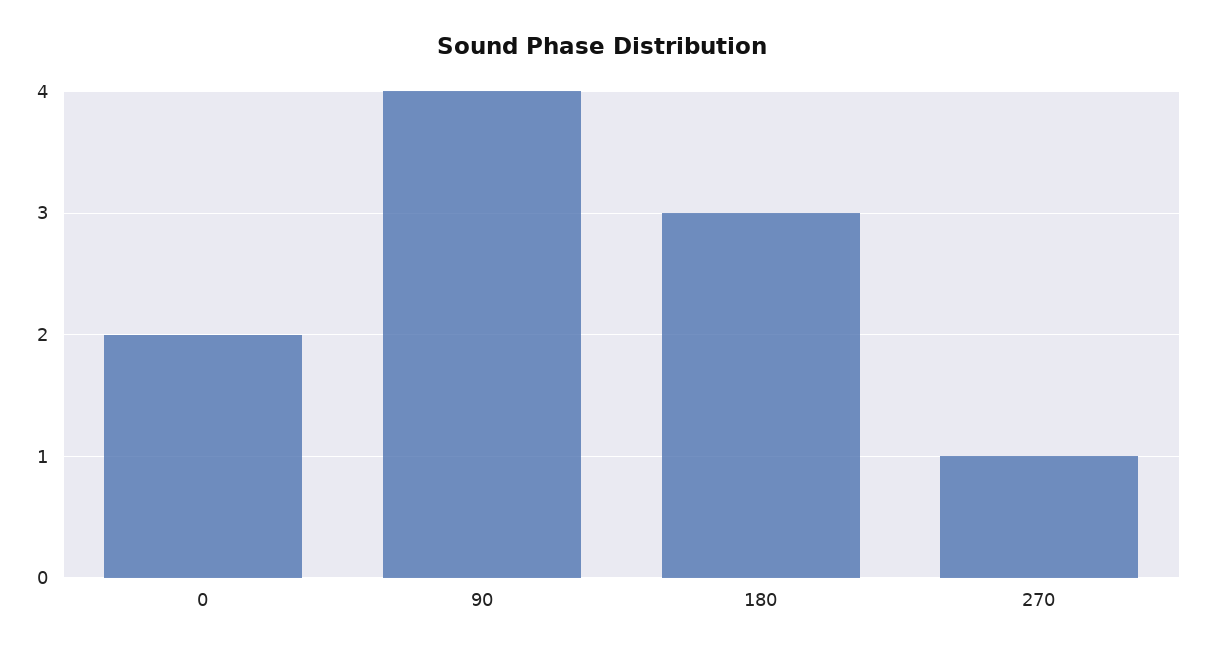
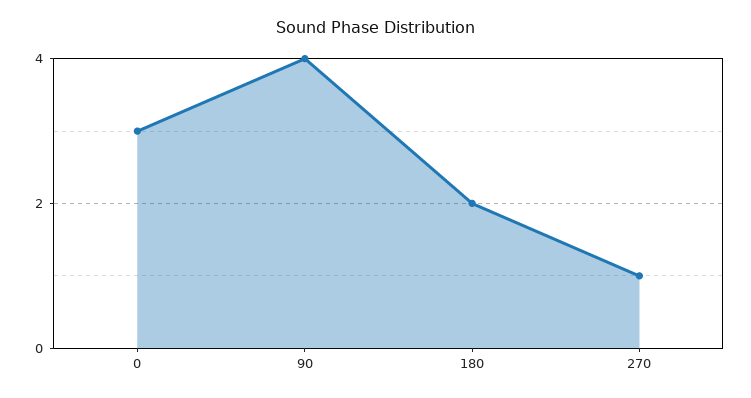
0: 2 -> 3
180: 3 -> 2

